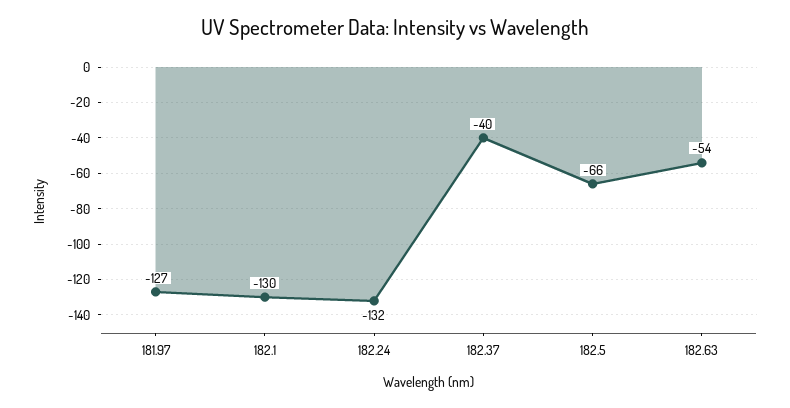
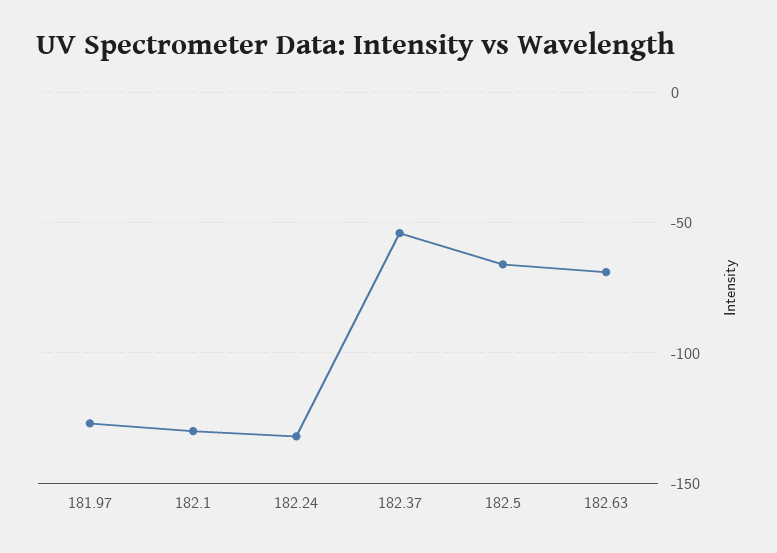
182.37: -40 -> -55
182.63: -54 -> -70

